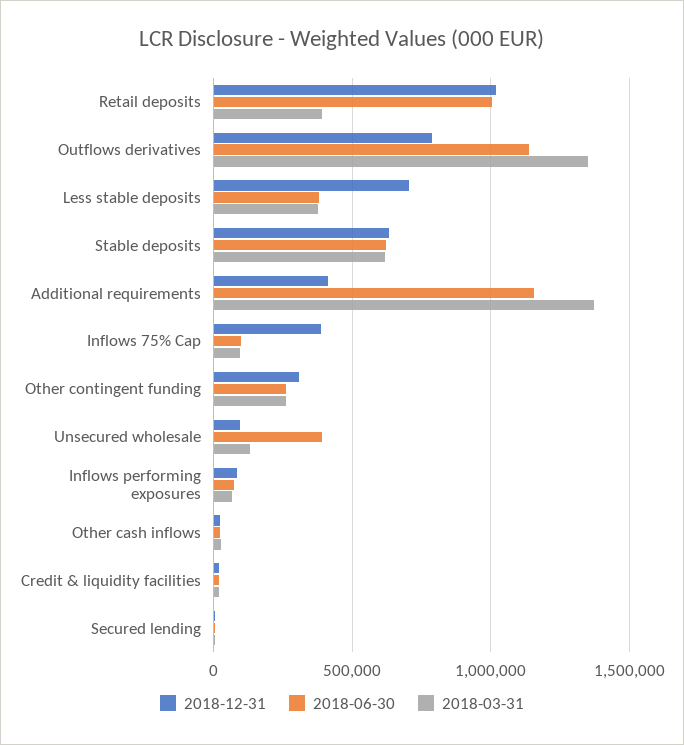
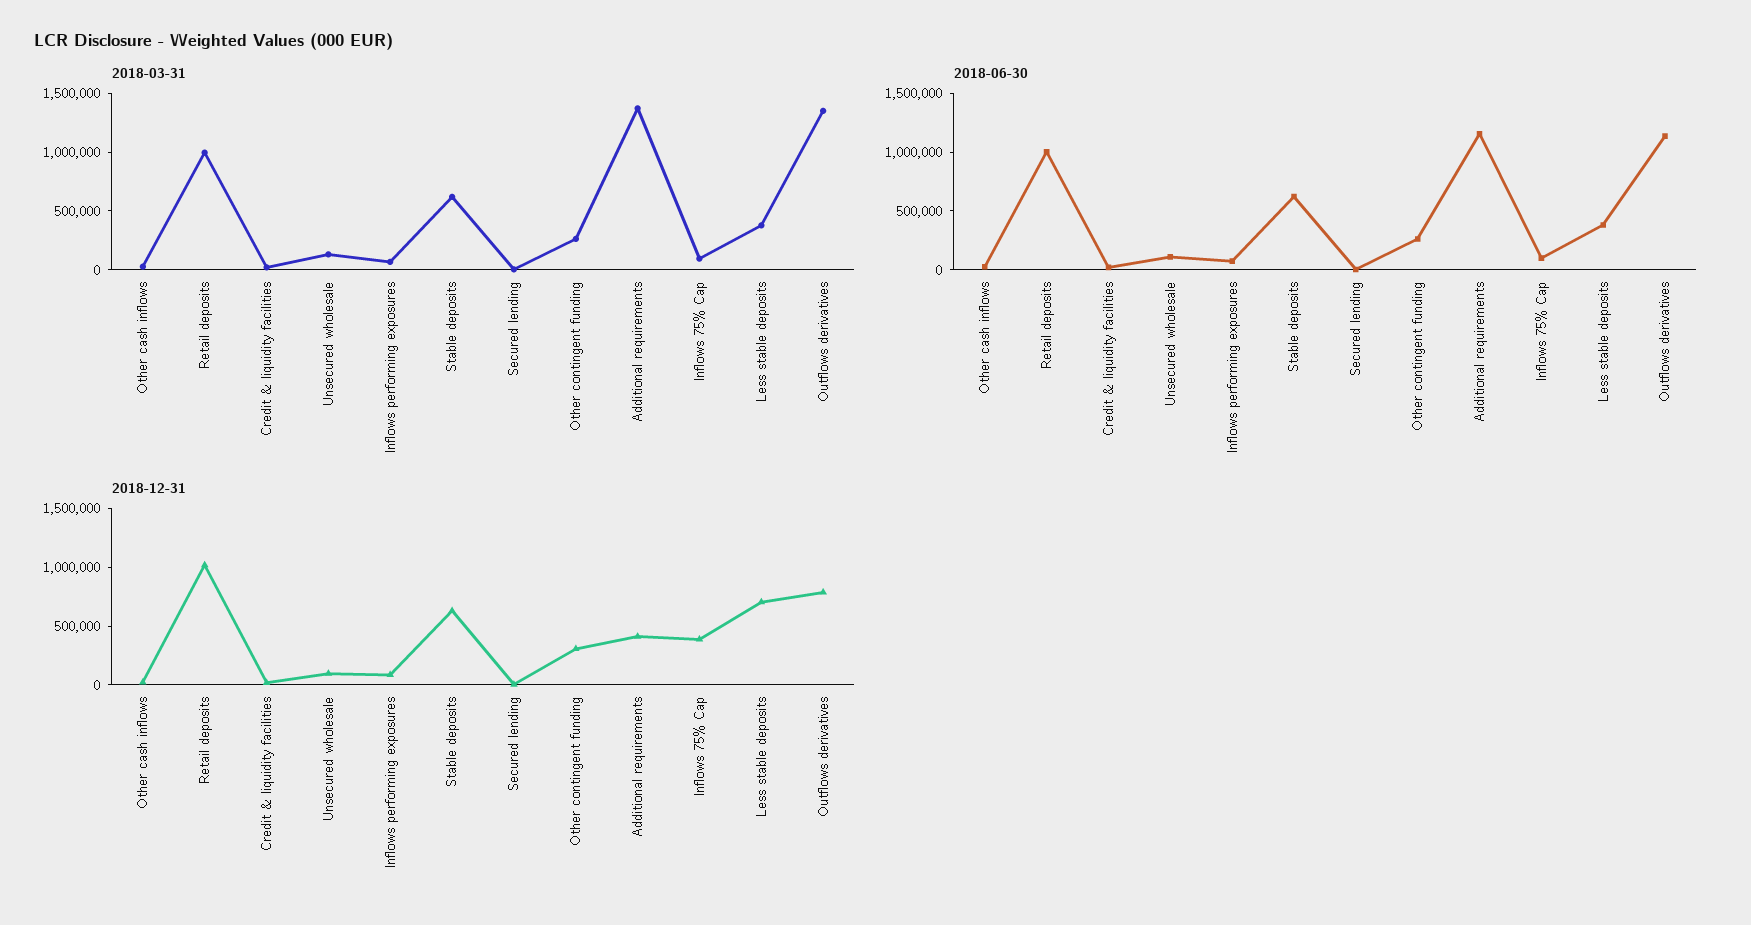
2018-03-31, Retail deposits: 400000 -> 1000000
2018-06-30, Unsecured wholesale: 400000 -> 100000

